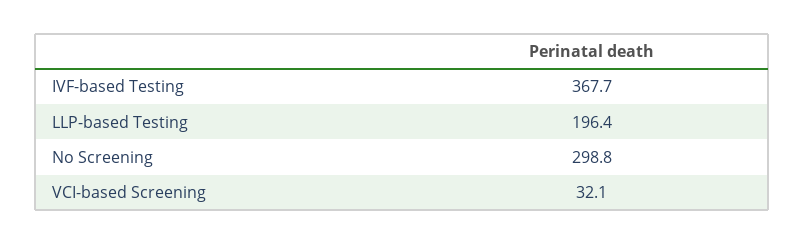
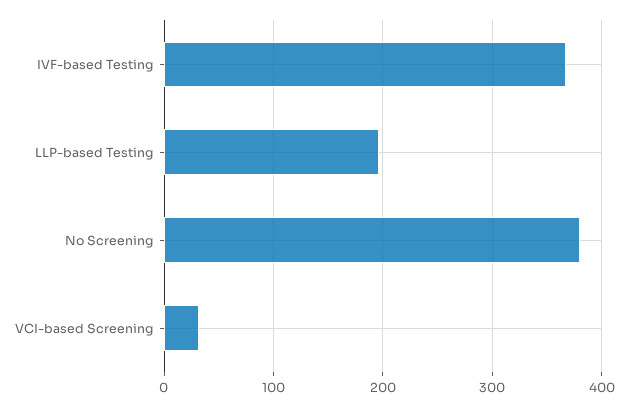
No Screening: 298.8 -> 380

